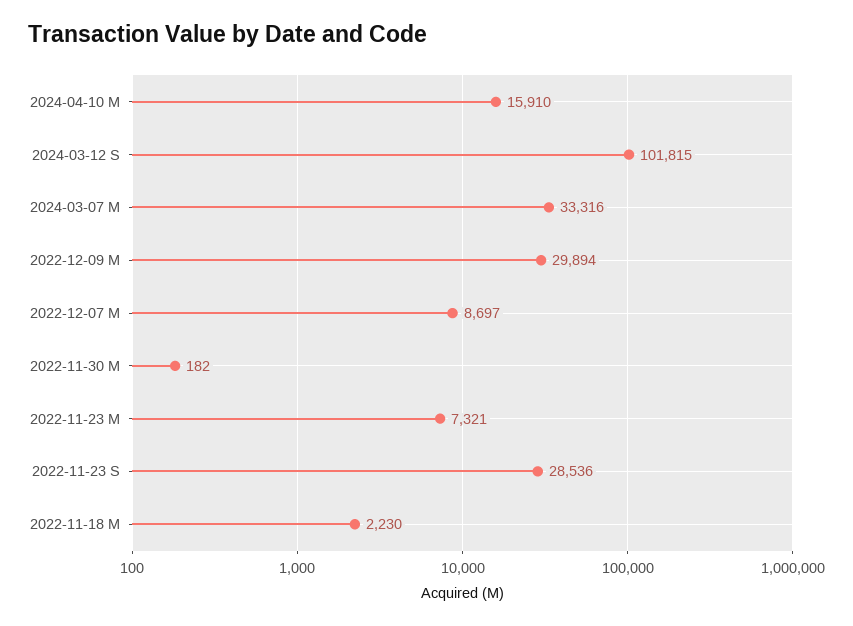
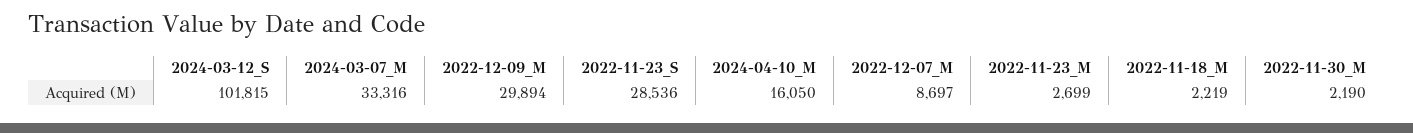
2024-04-10 M: 15910 -> 16050
2022-11-30 M: 182 -> 2190
2022-11-23 M: 7321 -> 2699
2022-11-18 M: 2230 -> 2219

